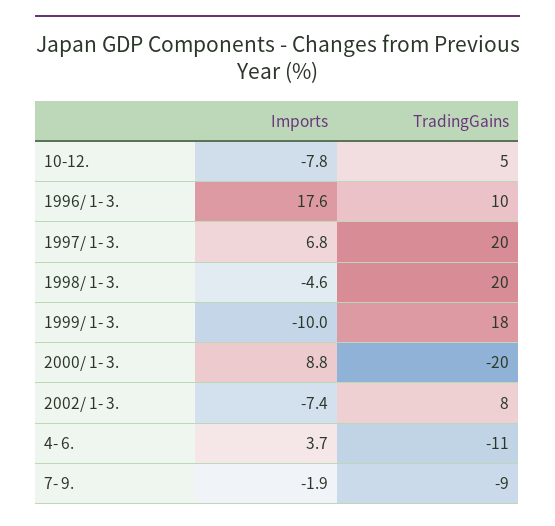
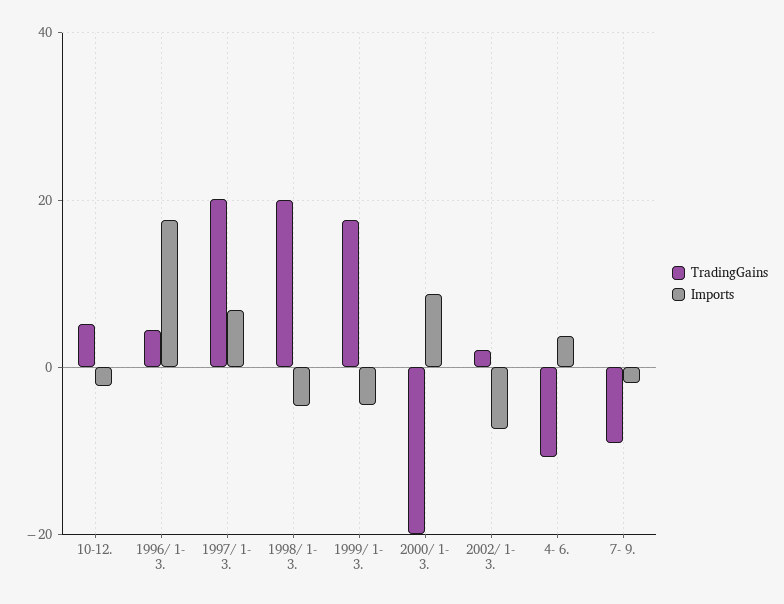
Imports, 10-12.: -7.8 -> -2
TradingGains, 1996/ 1- 3.: 10 -> 4
Imports, 1999/ 1- 3.: -10 -> -4
TradingGains, 2002/ 1- 3.: 8 -> 2

